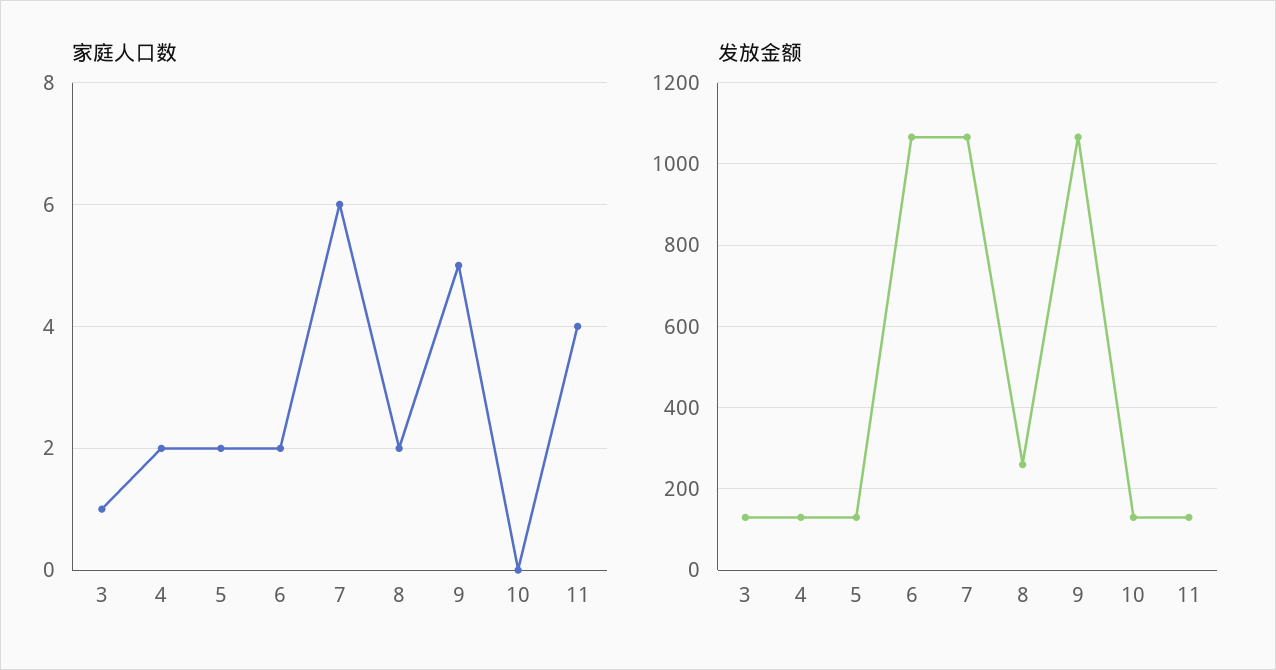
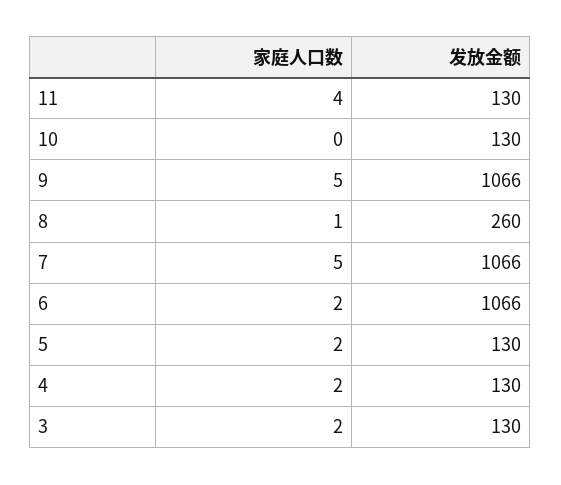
家庭人口数, 3: 1 -> 2
家庭人口数, 7: 6 -> 5
家庭人口数, 8: 2 -> 1

